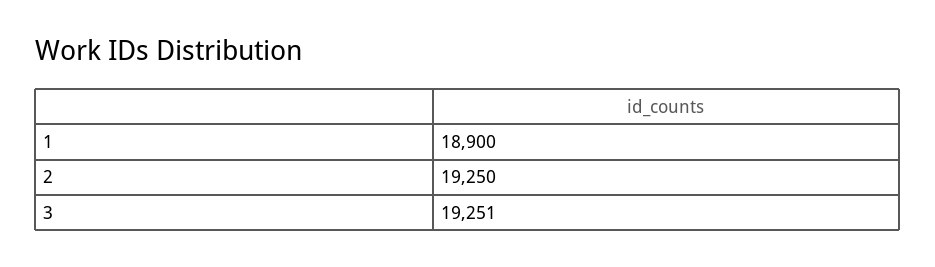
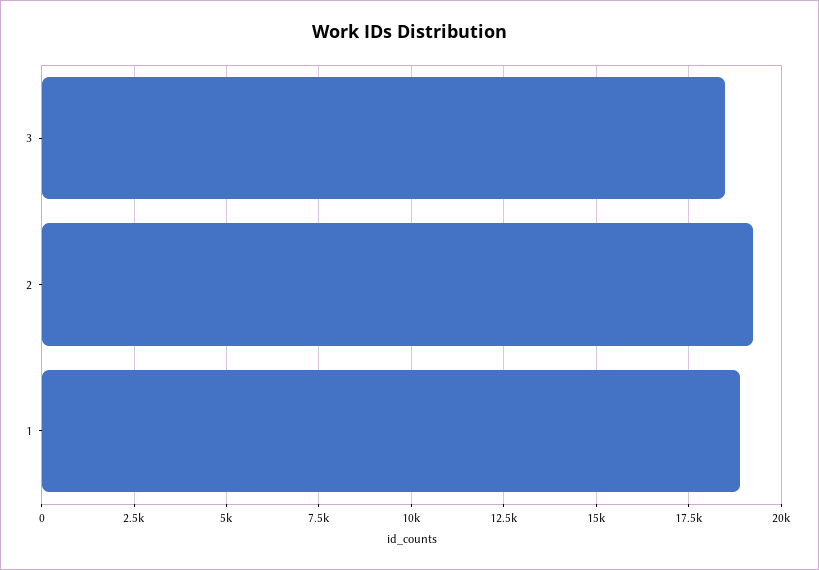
3: 19251 -> 18500

